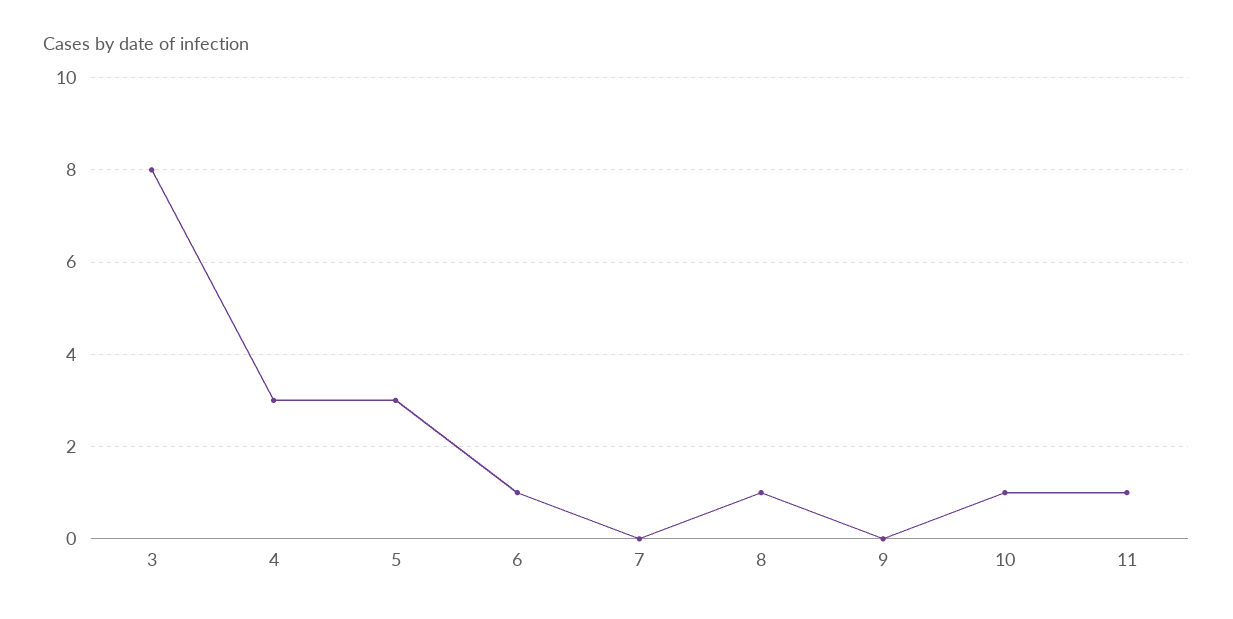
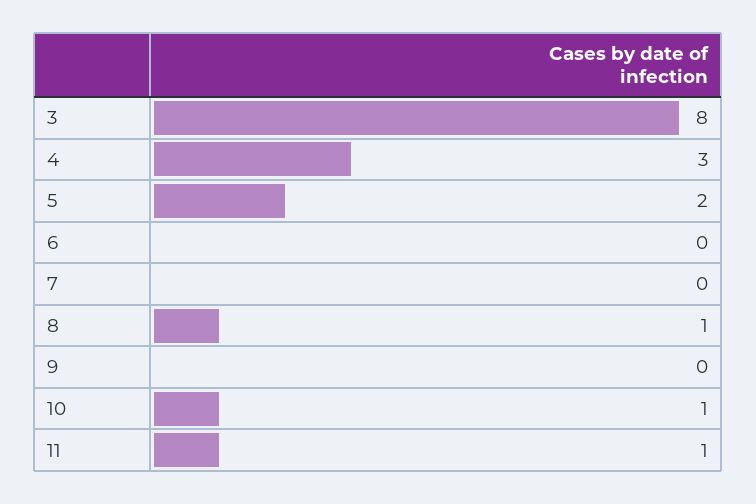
5: 3 -> 2
6: 1 -> 0

